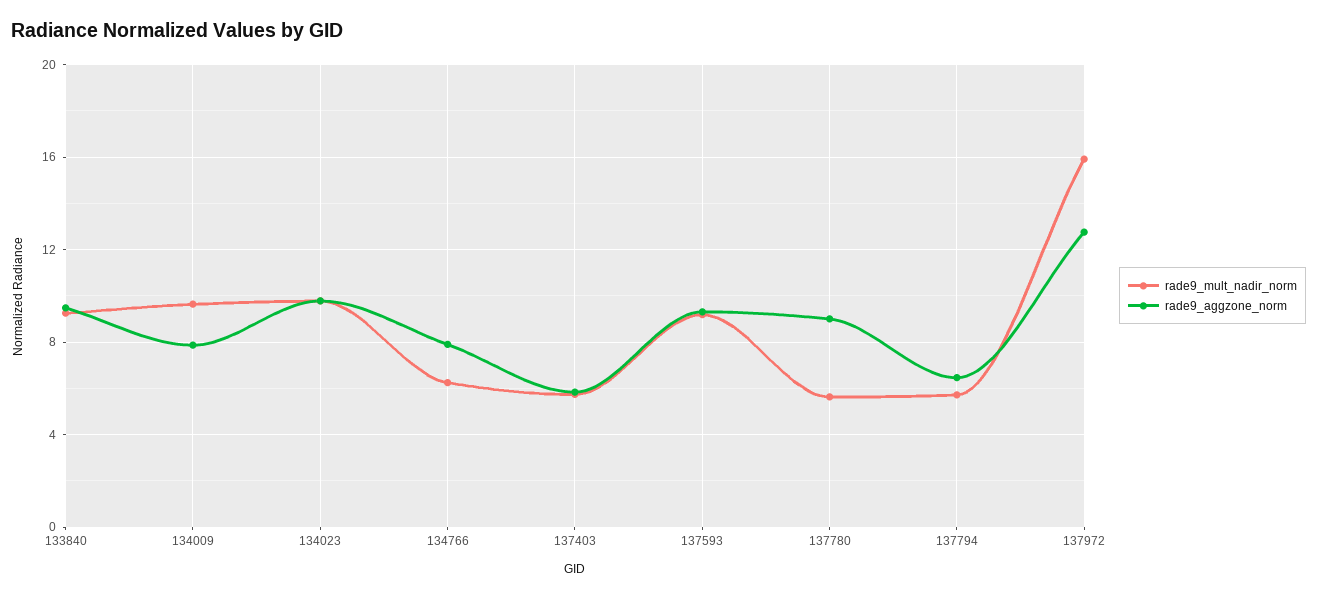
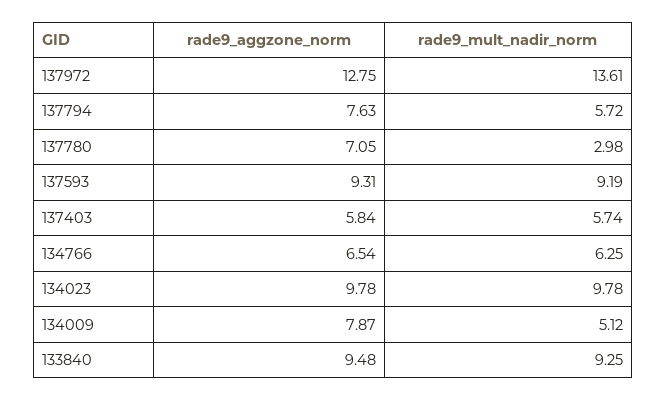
rade9_mult_nadir_norm, 134009: 9.5 -> 5.12
rade9_aggzone_norm, 134766: 8 -> 6.54
rade9_mult_nadir_norm, 137780: 5.5 -> 2.98
rade9_aggzone_norm, 137780: 9 -> 7.05
rade9_aggzone_norm, 137794: 6.5 -> 7.63
rade9_mult_nadir_norm, 137972: 16 -> 13.61

